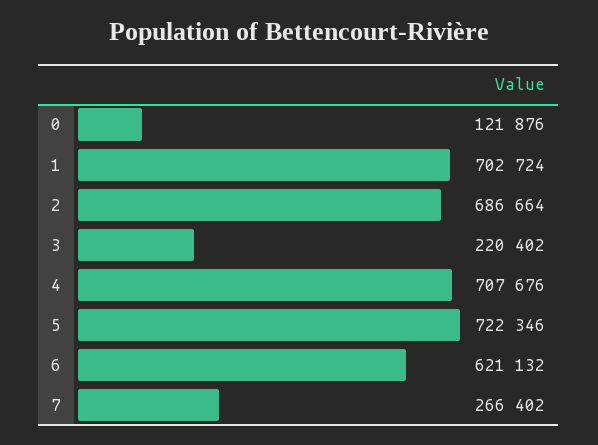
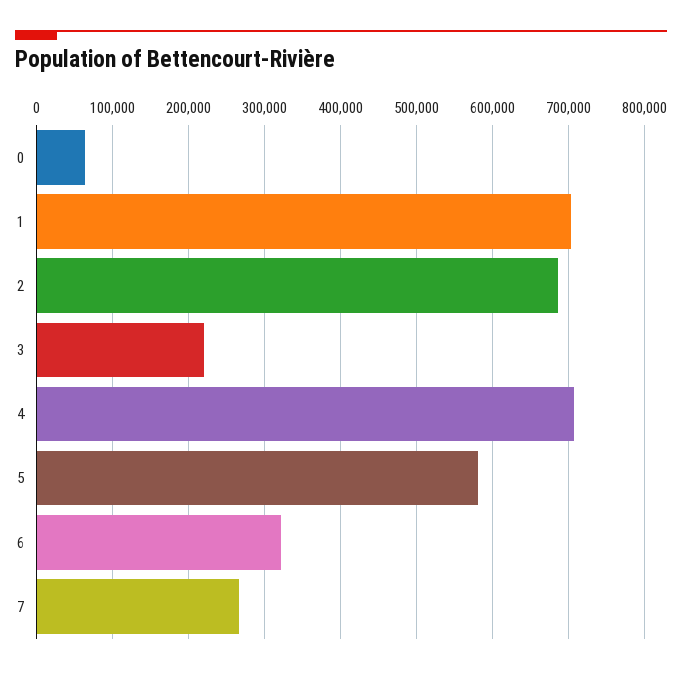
0: 121876 -> 60000
5: 722346 -> 580000
6: 621132 -> 320000

